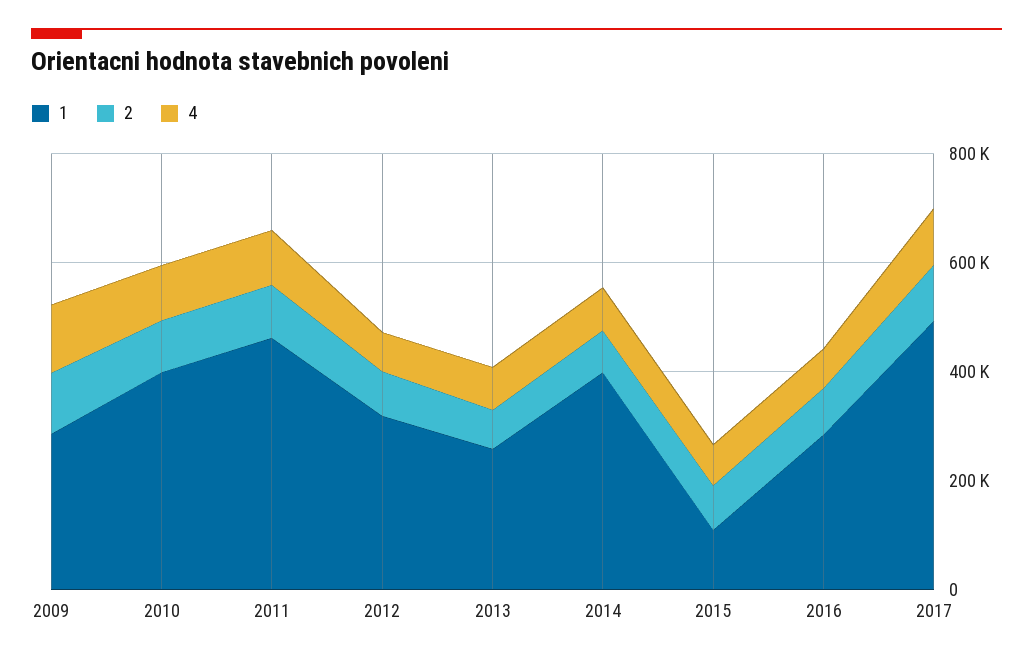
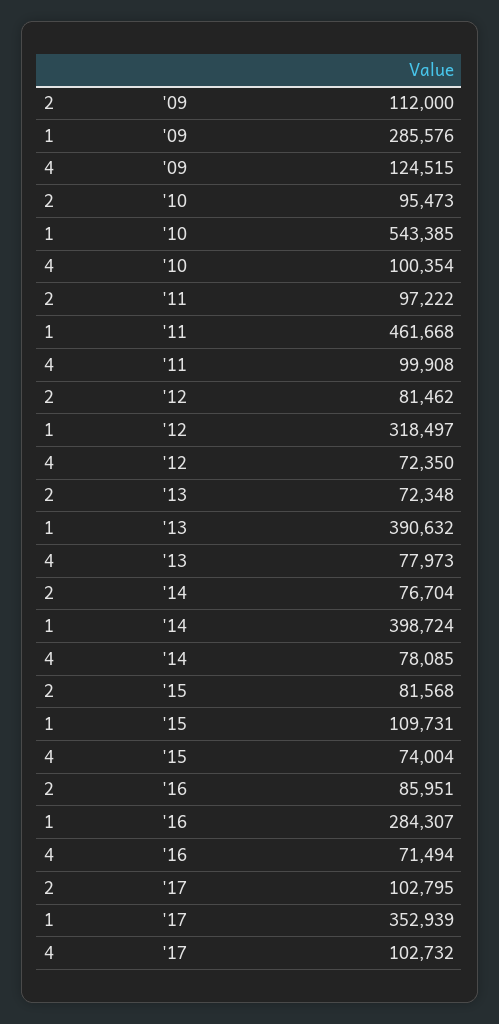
1, 2010: 400000 -> 543385
1, 2013: 250000 -> 390632
1, 2017: 500000 -> 352939

